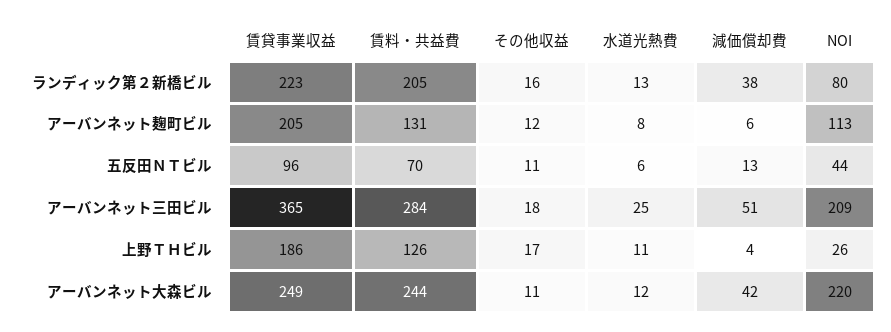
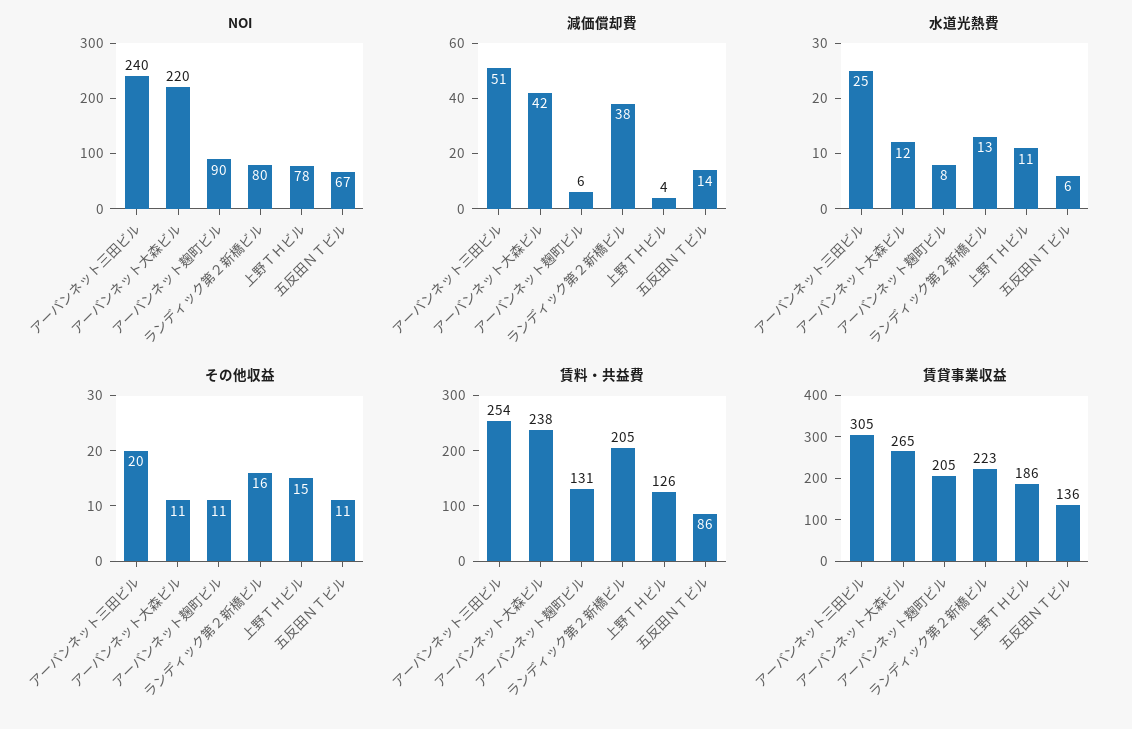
その他収益, アーバンネット麹町ビル: 12 -> 11
NOI, アーバンネット麹町ビル: 113 -> 90
賃貸事業収益, 五反田ＮＴビル: 96 -> 136
賃料・共益費, 五反田ＮＴビル: 70 -> 86
減価償却費, 五反田ＮＴビル: 13 -> 14
NOI, 五反田ＮＴビル: 44 -> 67
賃貸事業収益, アーバンネット三田ビル: 365 -> 305
賃料・共益費, アーバンネット三田ビル: 284 -> 254
その他収益, アーバンネット三田ビル: 18 -> 20
NOI, アーバンネット三田ビル: 209 -> 240
その他収益, 上野ＴＨビル: 17 -> 15
NOI, 上野ＴＨビル: 26 -> 78
賃貸事業収益, アーバンネット大森ビル: 249 -> 265
賃料・共益費, アーバンネット大森ビル: 244 -> 238

